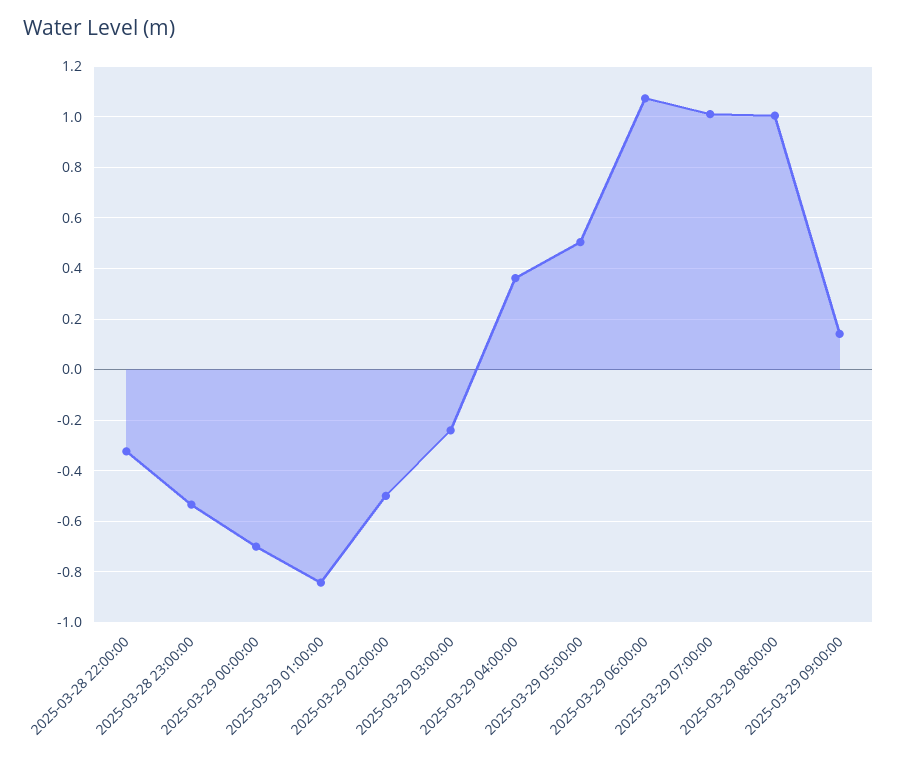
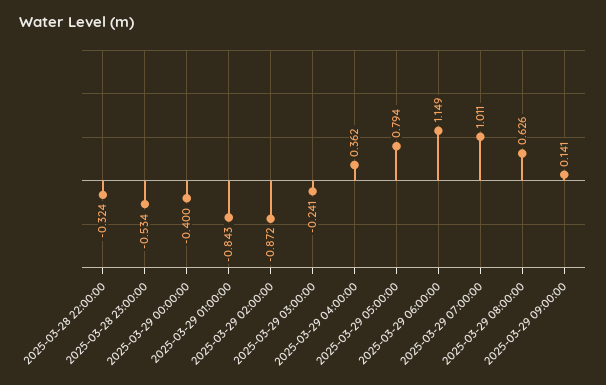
2025-03-29 00:00:00: -0.7 -> -0.4
2025-03-29 02:00:00: -0.5 -> -0.872
2025-03-29 05:00:00: 0.5 -> 0.794
2025-03-29 06:00:00: 1.075 -> 1.149
2025-03-29 08:00:00: 1 -> 0.626

